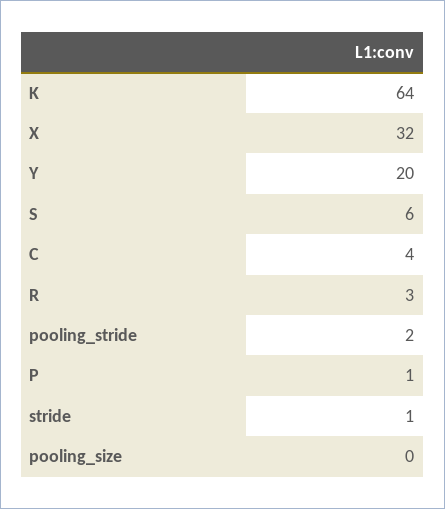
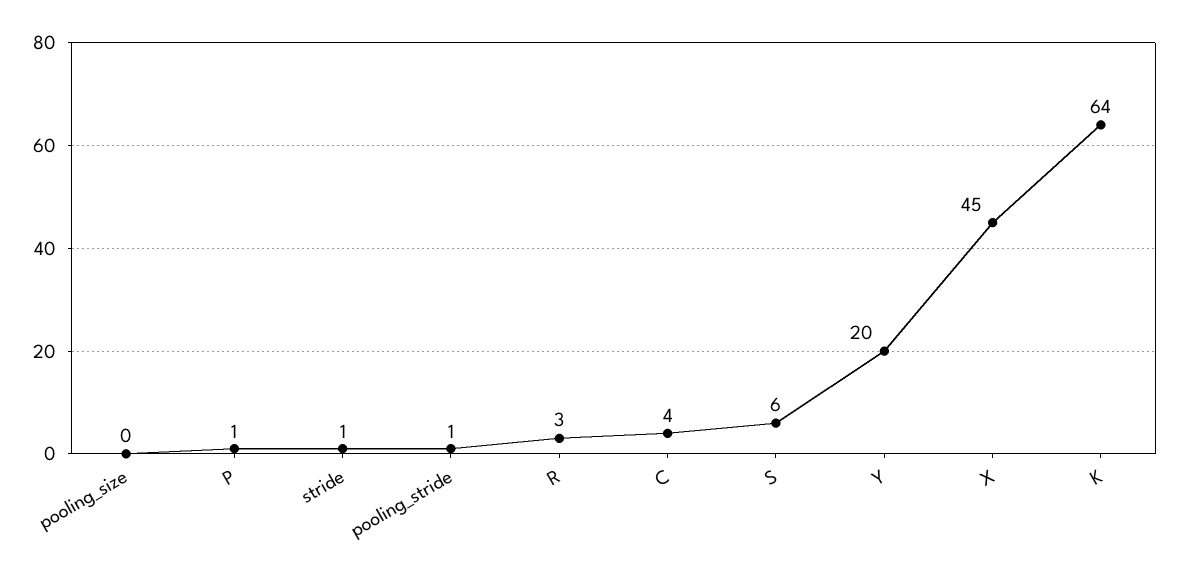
X: 32 -> 45
pooling_stride: 2 -> 1

